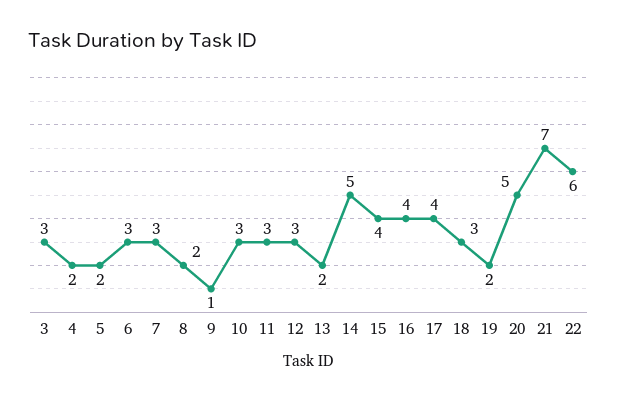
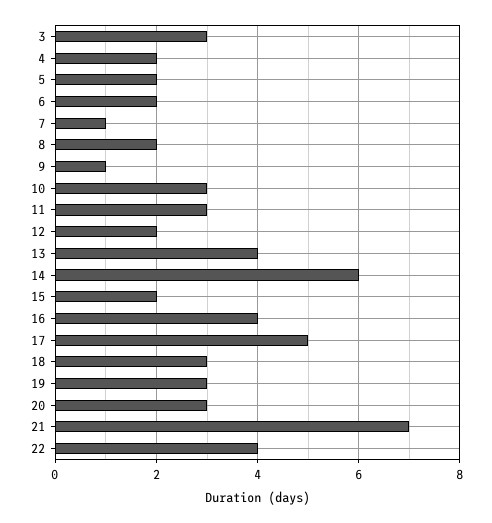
6: 3 -> 2
7: 3 -> 1
12: 3 -> 2
13: 2 -> 4
14: 5 -> 6
15: 4 -> 2
17: 4 -> 5
19: 2 -> 3
20: 5 -> 3
22: 6 -> 4

